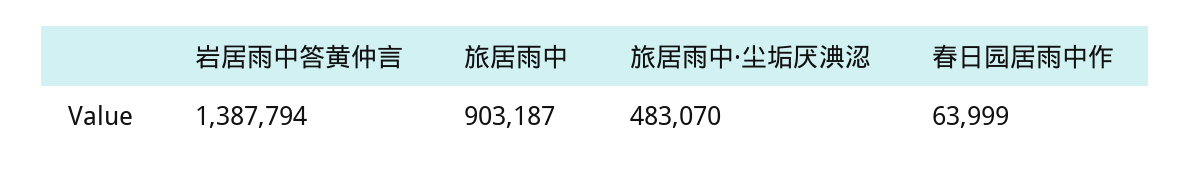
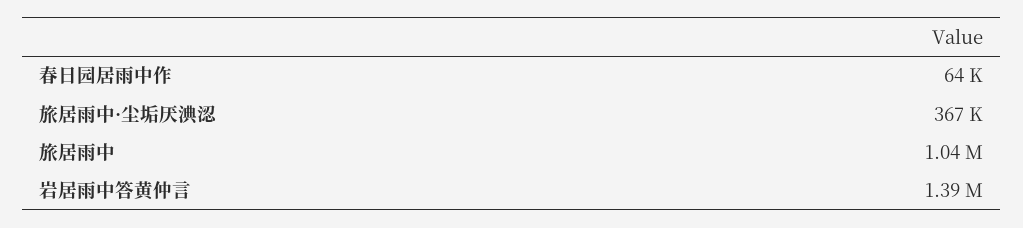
旅居雨中: 903187 -> 1040000
旅居雨中·尘垢厌淟涊: 483070 -> 367000

